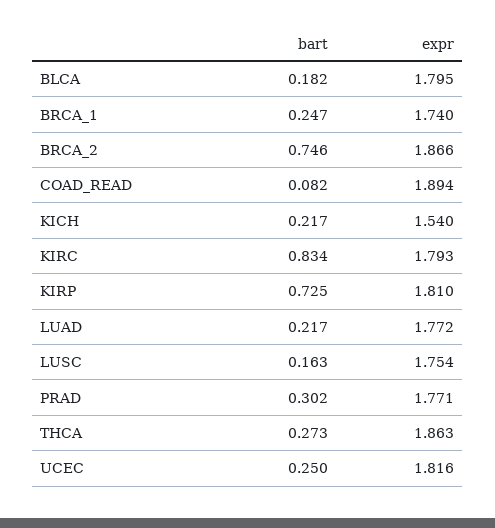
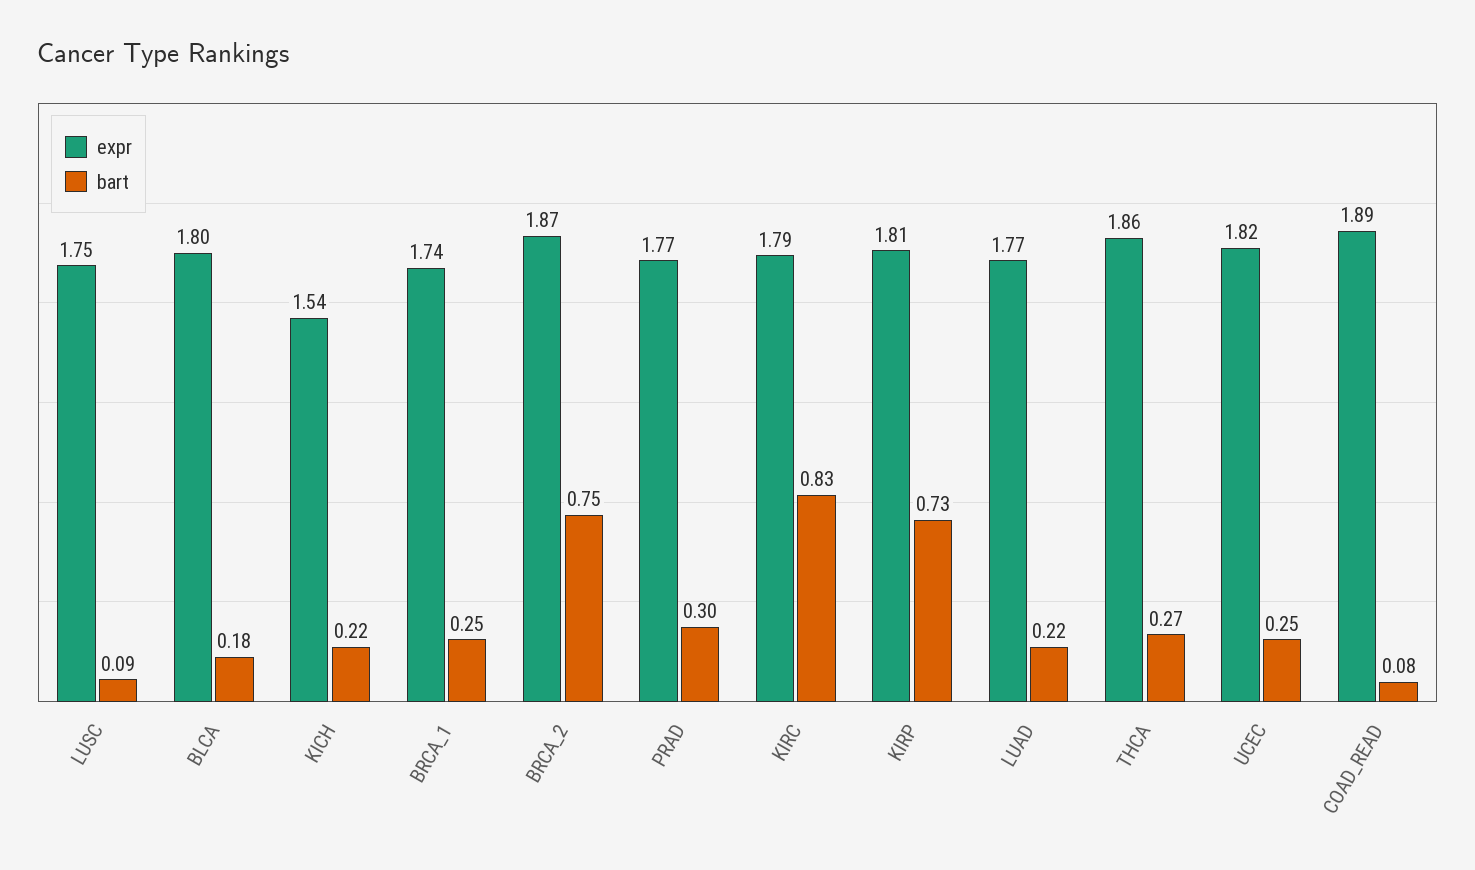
bart, LUSC: 0.163 -> 0.09

